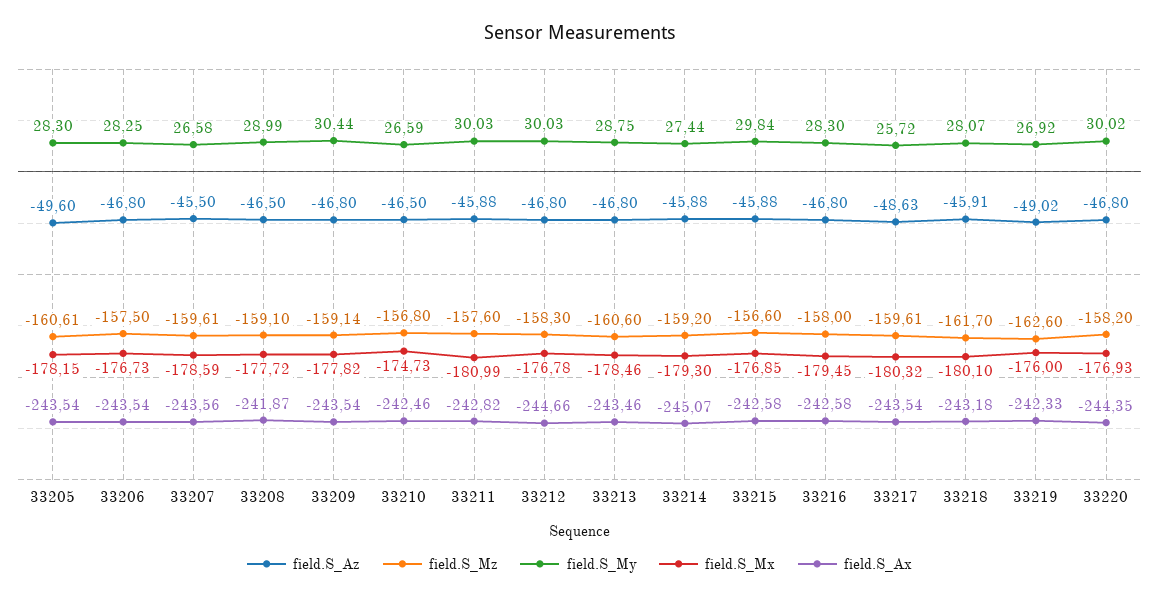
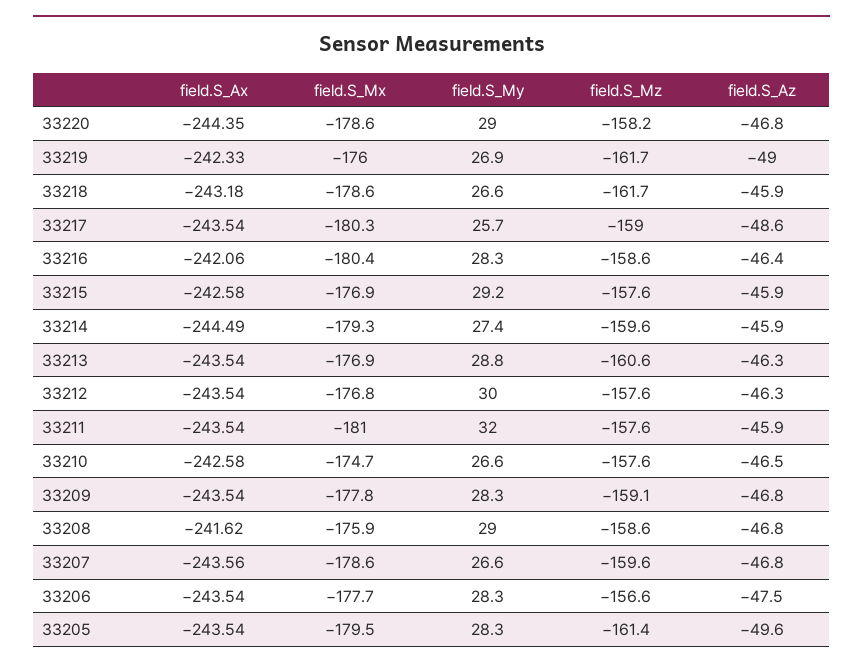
field.S_Mz, 33205: -160.61 -> -161.4
field.S_Mx, 33205: -178.15 -> -179.5
field.S_Az, 33206: -46.8 -> -47.5
field.S_Mz, 33206: -157.5 -> -156.6
field.S_Mx, 33206: -176.73 -> -177.7
field.S_Az, 33207: -45.5 -> -46.8
field.S_Az, 33208: -46.5 -> -46.8
field.S_Mz, 33208: -159.1 -> -158.6
field.S_Mx, 33208: -177.72 -> -175.9
field.S_Ax, 33208: -241.87 -> -241.62
field.S_My, 33209: 30.44 -> 28.3
field.S_Mz, 33210: -156.8 -> -157.6
field.S_Ax, 33210: -242.46 -> -242.58
field.S_My, 33211: 30.03 -> 32
field.S_Ax, 33211: -242.82 -> -243.54
field.S_Az, 33212: -46.8 -> -46.3
field.S_Mz, 33212: -158.3 -> -157.6
field.S_Ax, 33212: -244.66 -> -243.54
field.S_Az, 33213: -46.8 -> -46.3
field.S_Mx, 33213: -178.46 -> -176.9
field.S_Ax, 33213: -243.46 -> -243.54
field.S_Mz, 33214: -159.2 -> -159.6
field.S_Ax, 33214: -245.07 -> -244.49
field.S_Mz, 33215: -156.6 -> -157.6
field.S_My, 33215: 29.84 -> 29.2
field.S_Az, 33216: -46.8 -> -46.4
field.S_Mz, 33216: -158 -> -158.6
field.S_Mx, 33216: -179.45 -> -180.4
field.S_Ax, 33216: -242.58 -> -242.06
field.S_Mz, 33217: -159.61 -> -159
field.S_My, 33218: 28.07 -> 26.6
field.S_Mx, 33218: -180.1 -> -178.6
field.S_Mz, 33219: -162.6 -> -161.7
field.S_My, 33220: 30.02 -> 29
field.S_Mx, 33220: -176.93 -> -178.6

